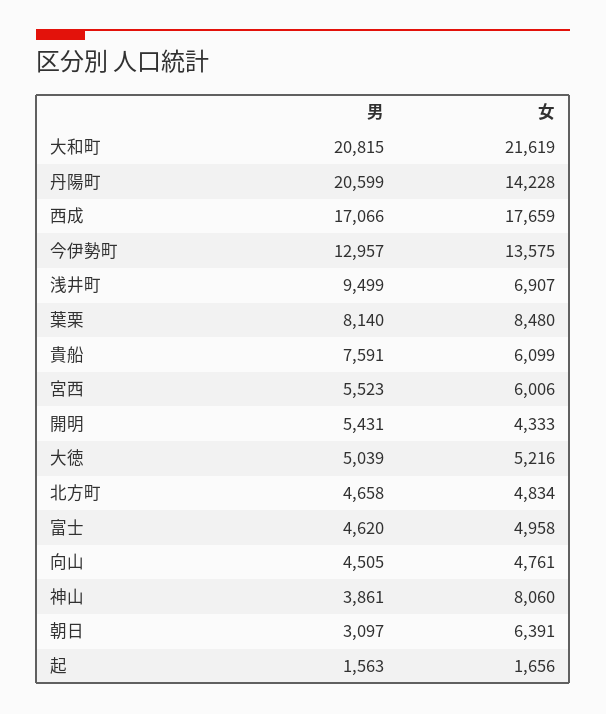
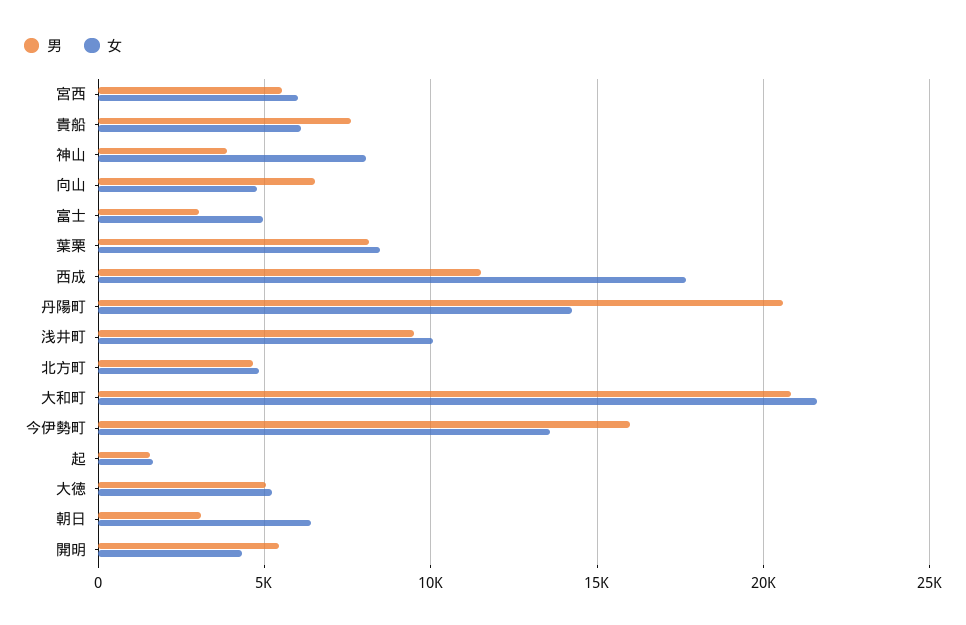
男, 西成: 17066 -> 11500
男, 今伊勢町: 12957 -> 16000
女, 浅井町: 6907 -> 10000
男, 富士: 4620 -> 3000
男, 向山: 4505 -> 6500

